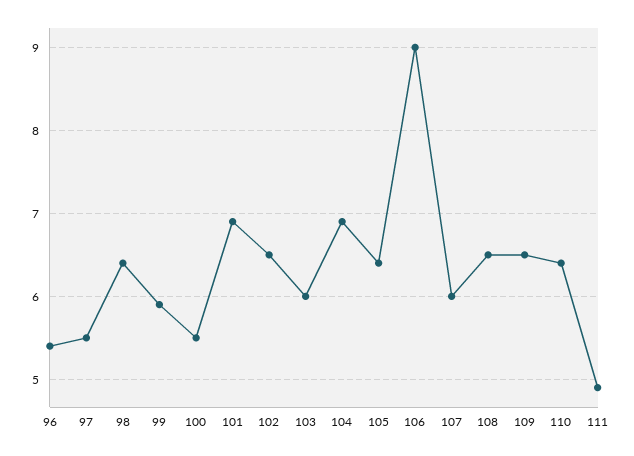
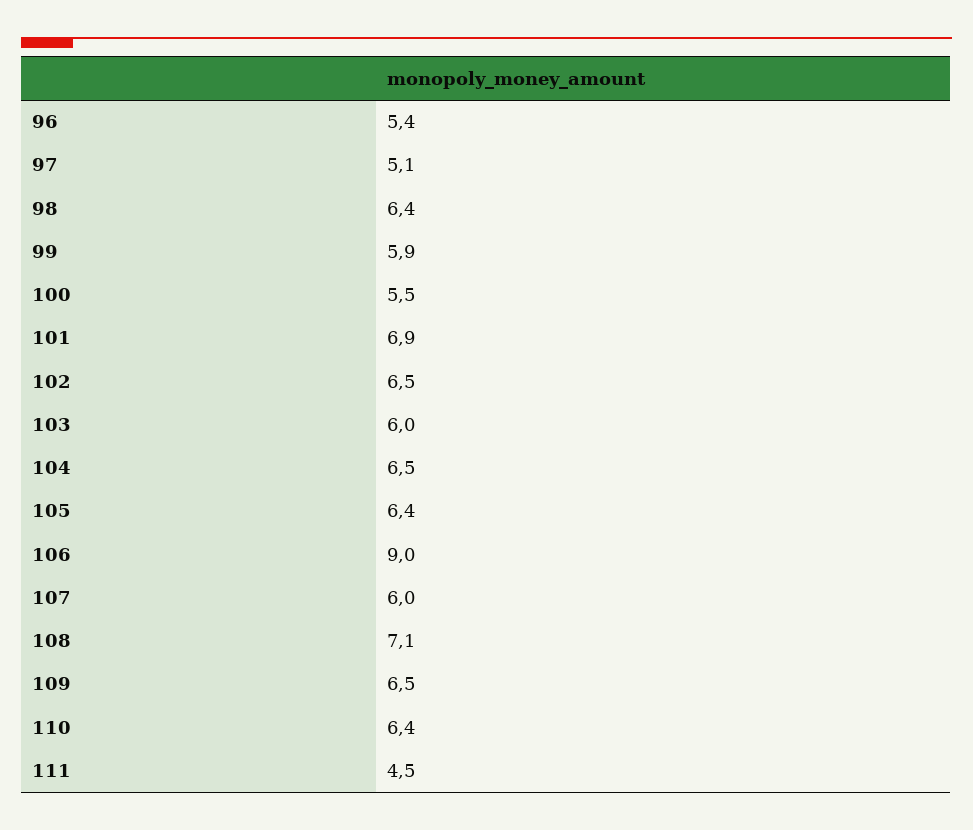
97: 5.5 -> 5.1
104: 6.9 -> 6.5
108: 6.5 -> 7.1
111: 4.9 -> 4.5

